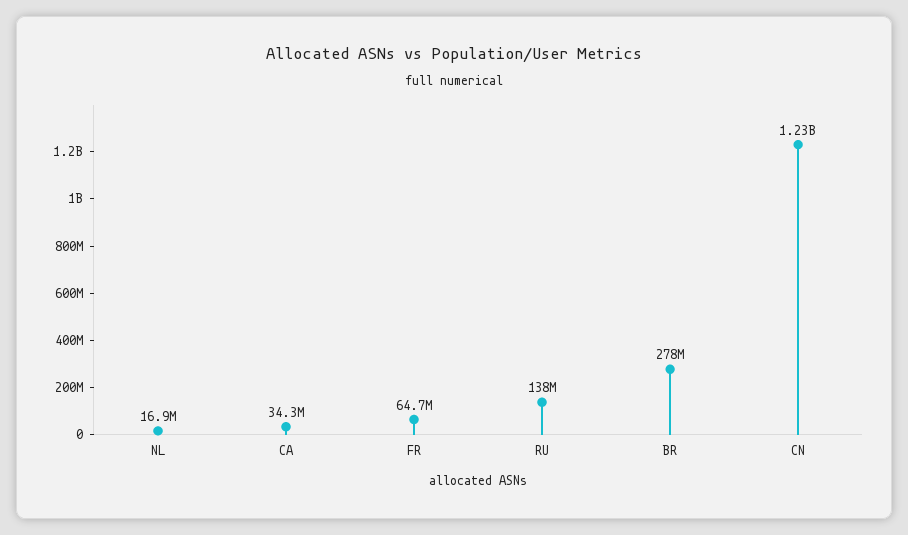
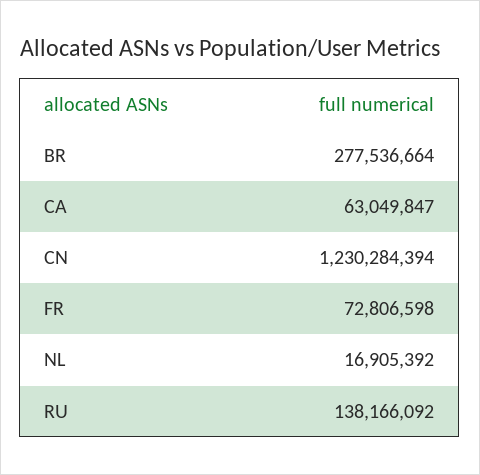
CA: 34300000 -> 63049847
FR: 64700000 -> 72806598

